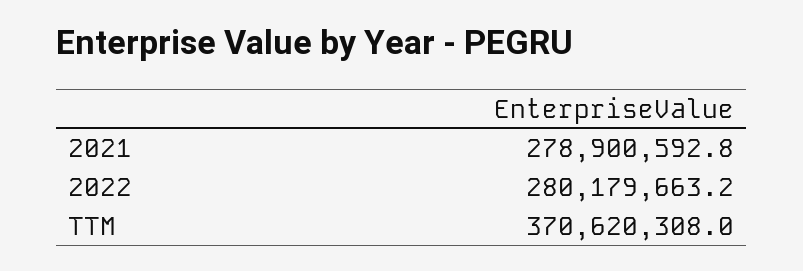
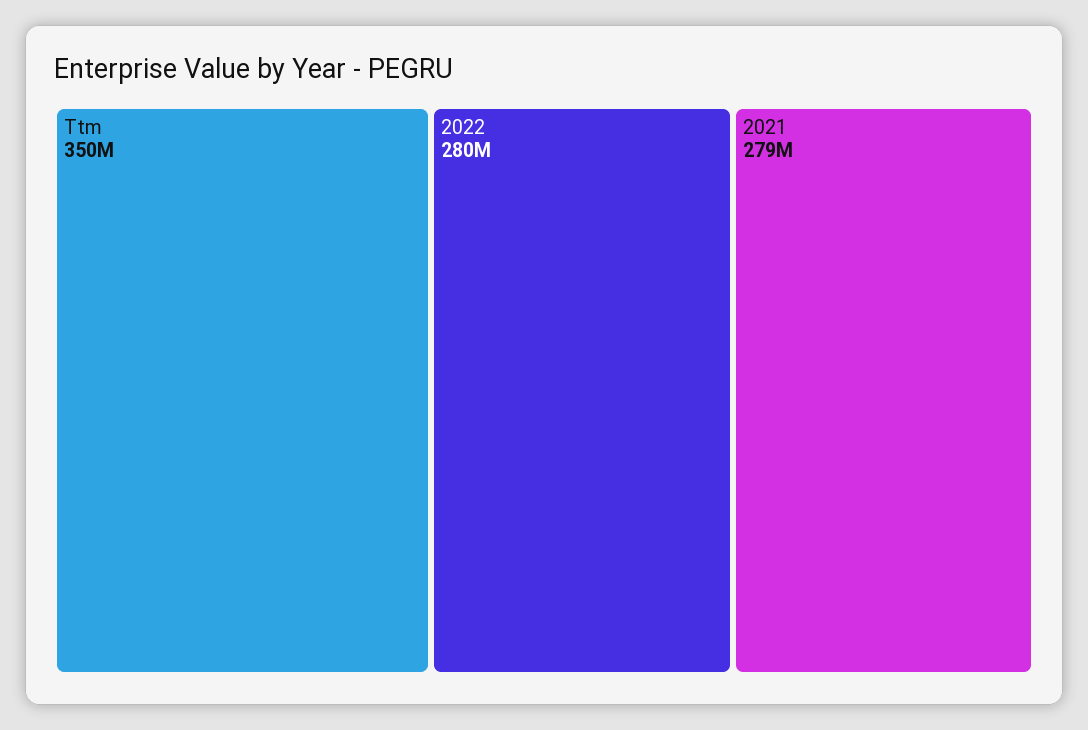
TTM: 370620308 -> 350000000

